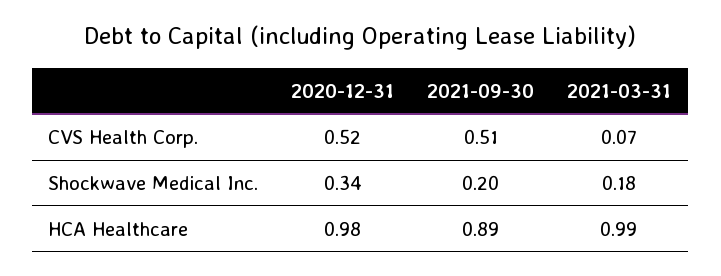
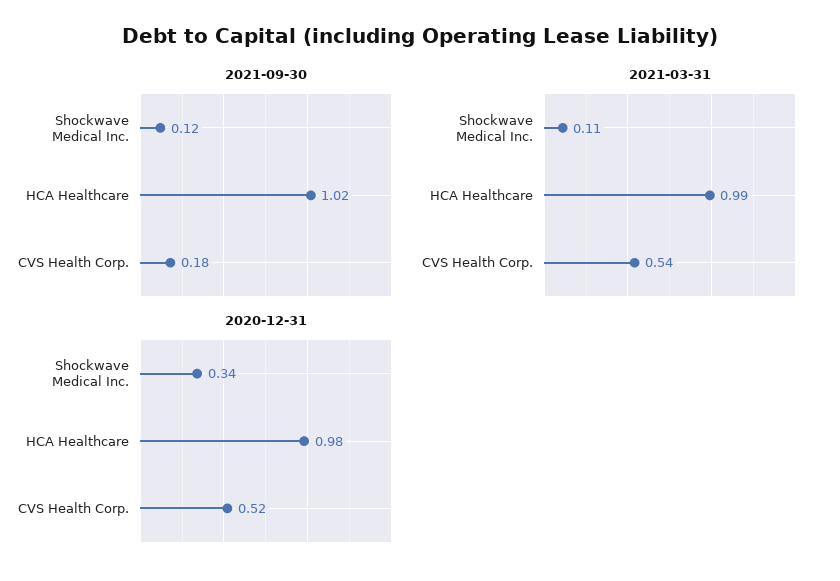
2021-09-30, CVS Health Corp.: 0.51 -> 0.18
2021-03-31, CVS Health Corp.: 0.07 -> 0.54
2021-09-30, Shockwave Medical Inc.: 0.2 -> 0.12
2021-03-31, Shockwave Medical Inc.: 0.18 -> 0.11
2021-09-30, HCA Healthcare: 0.89 -> 1.02

